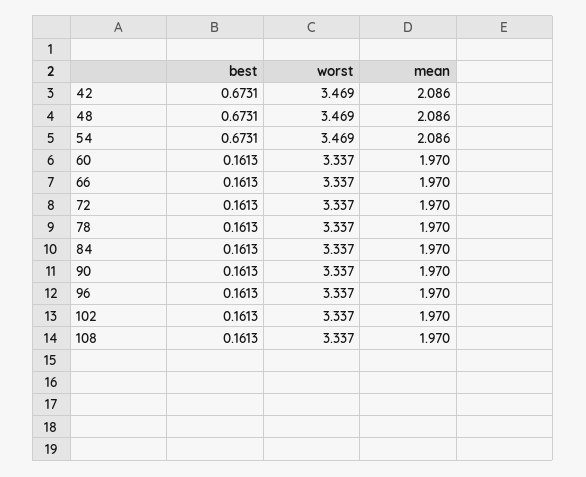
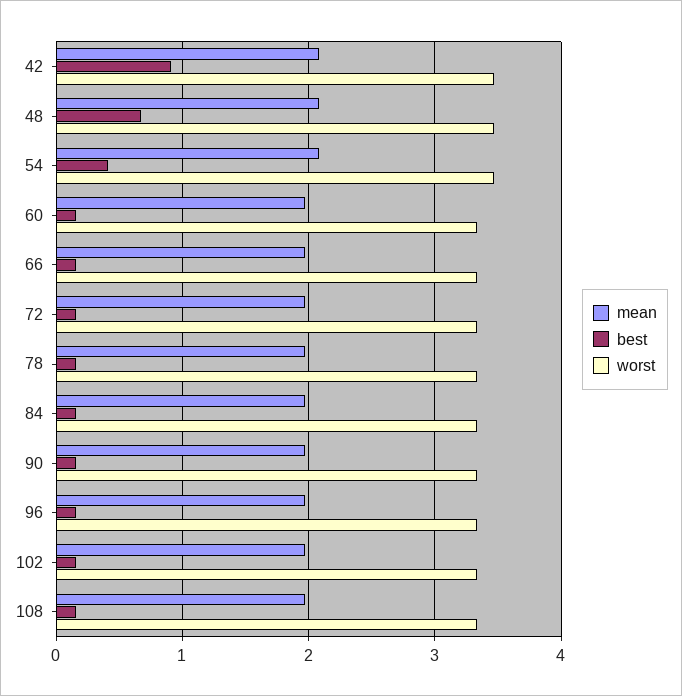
best, 42: 0.6731 -> 0.9
best, 54: 0.6731 -> 0.4

